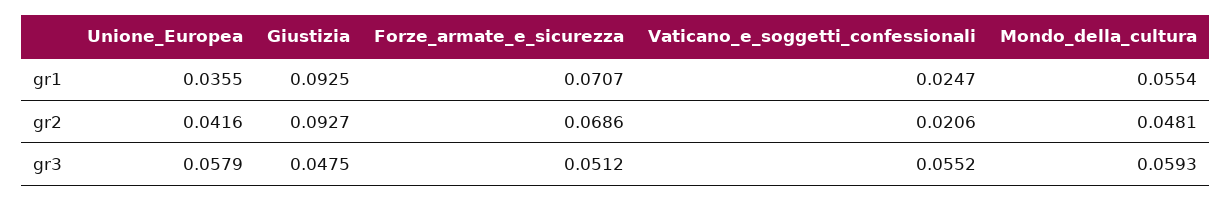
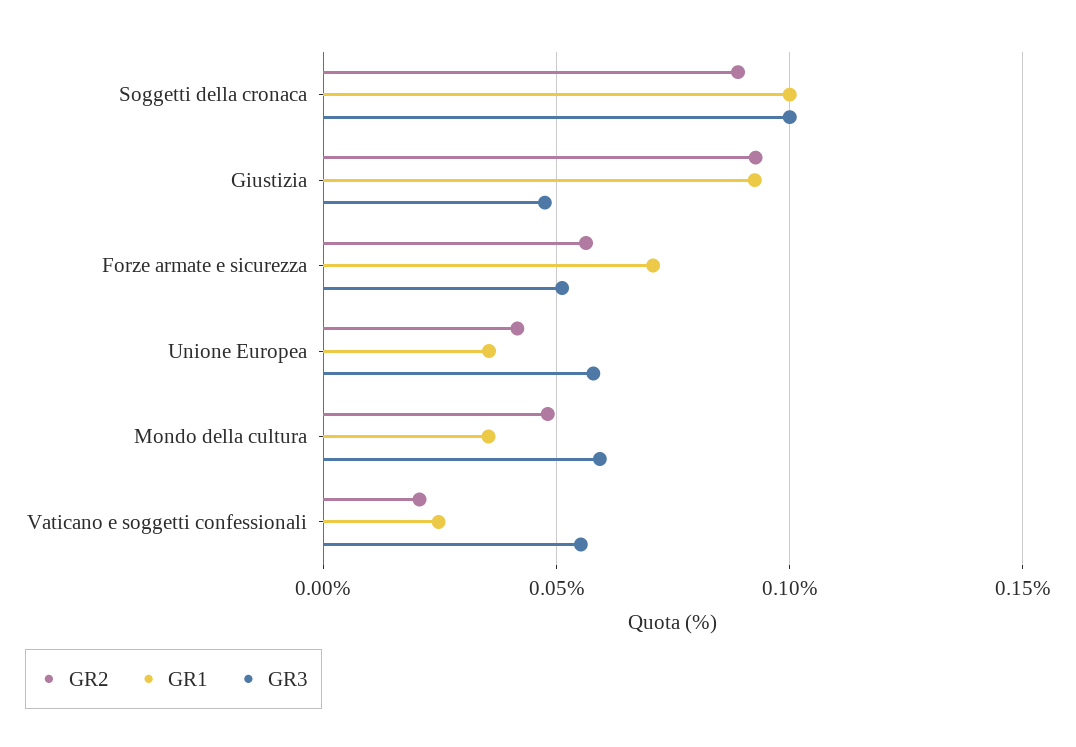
gr1, Mondo_della_cultura: 0.0554 -> 0.035
gr2, Forze_armate_e_sicurezza: 0.0686 -> 0.055
gr2, Soggetti della cronaca: none -> 0.09
gr1, Soggetti della cronaca: none -> 0.1
gr3, Soggetti della cronaca: none -> 0.1

